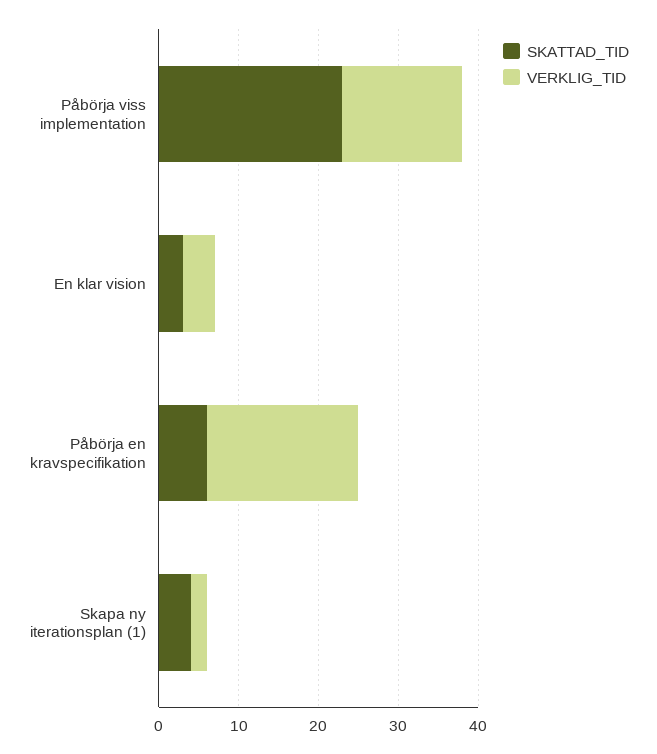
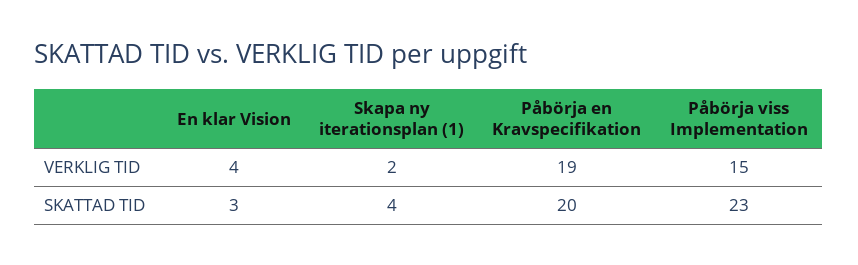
SKATTAD_TID, Påbörja en kravspecifikation: 5 -> 20

